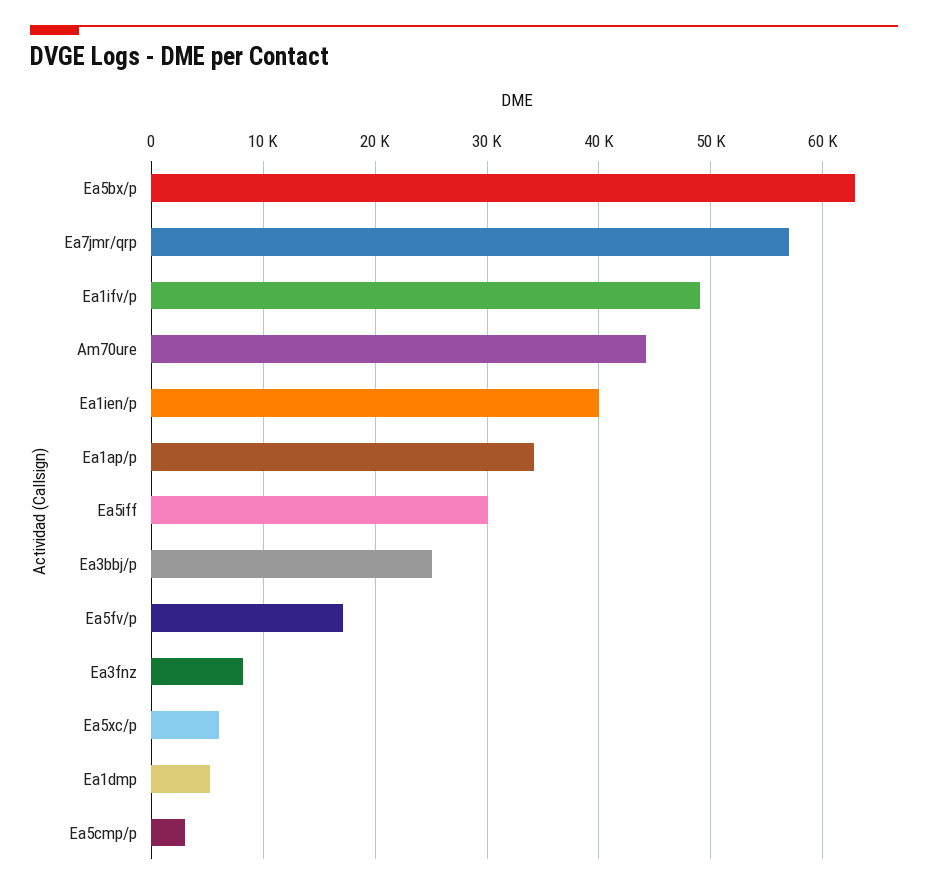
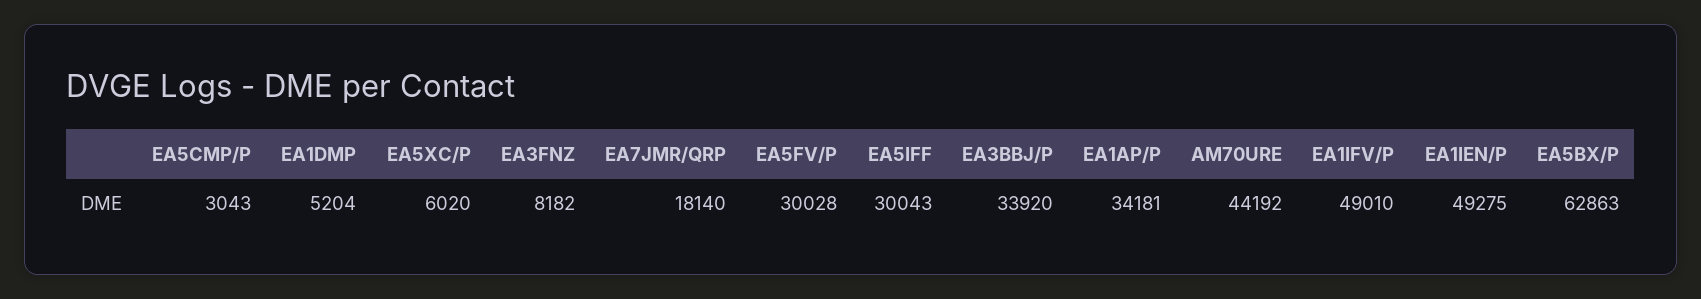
Ea7jmr/qrp: 57000 -> 18140
Ea1ien/p: 40000 -> 49275
Ea3bbj/p: 25000 -> 33920
Ea5fv/p: 17000 -> 30028

